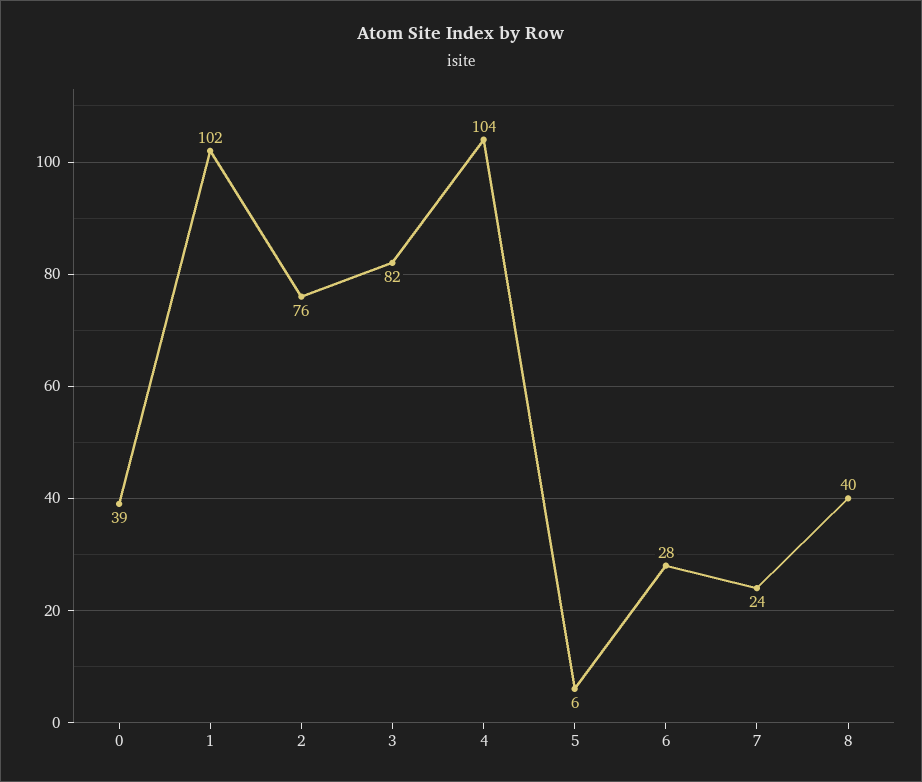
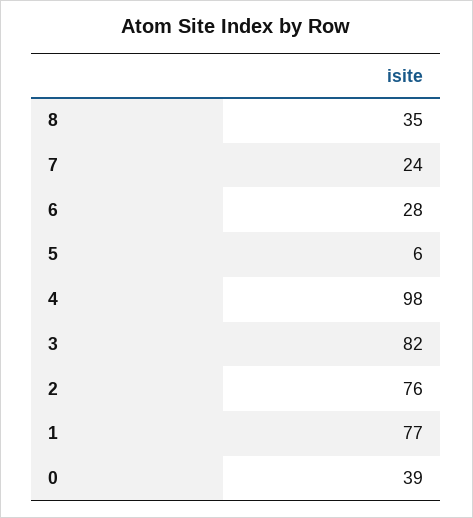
1: 102 -> 77
4: 104 -> 98
8: 40 -> 35

